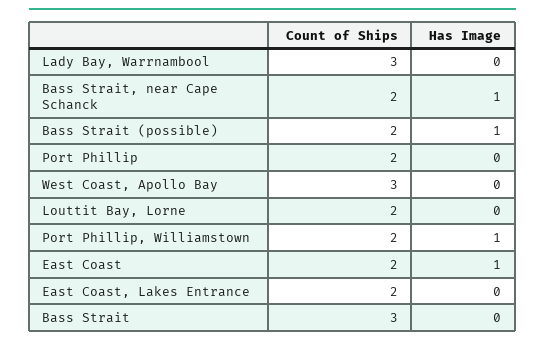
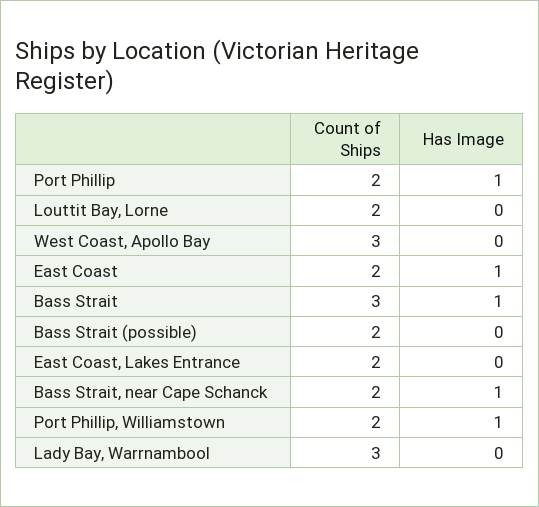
Has Image, Bass Strait (possible): 1 -> 0
Has Image, Port Phillip: 0 -> 1
Has Image, Bass Strait: 0 -> 1

